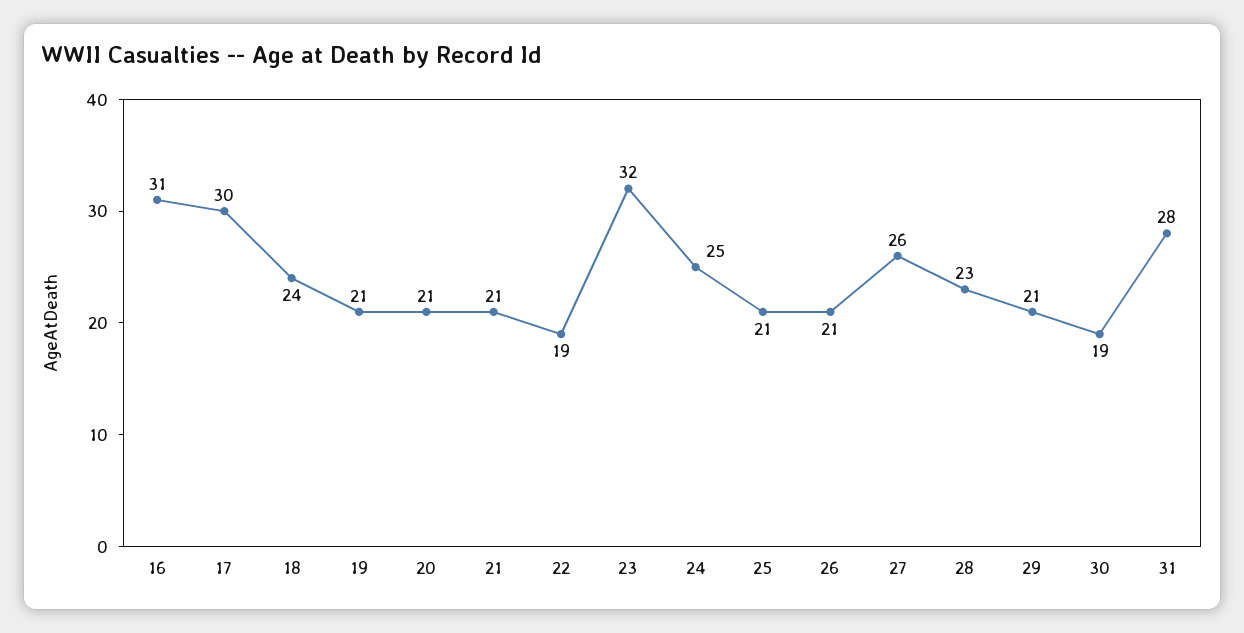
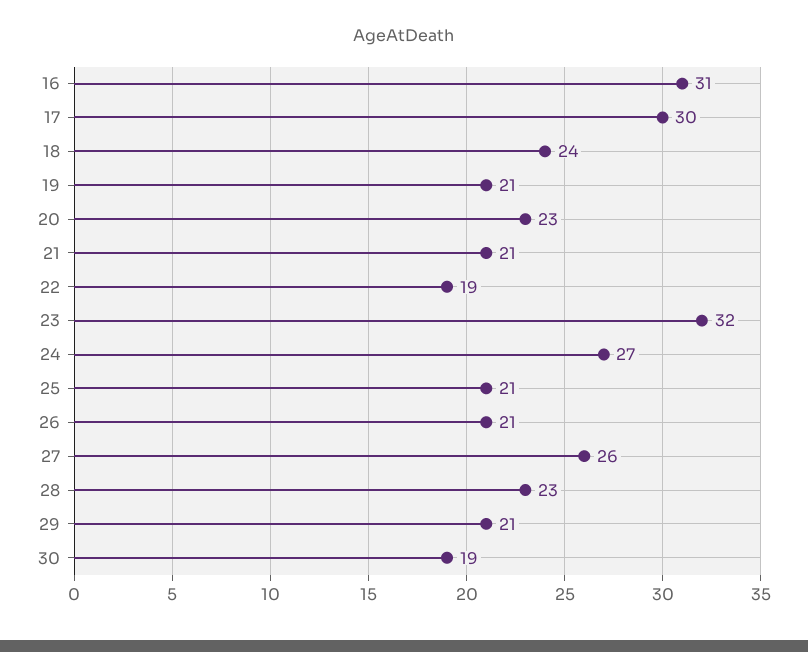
20: 21 -> 23
24: 25 -> 27
31: 28 -> none

